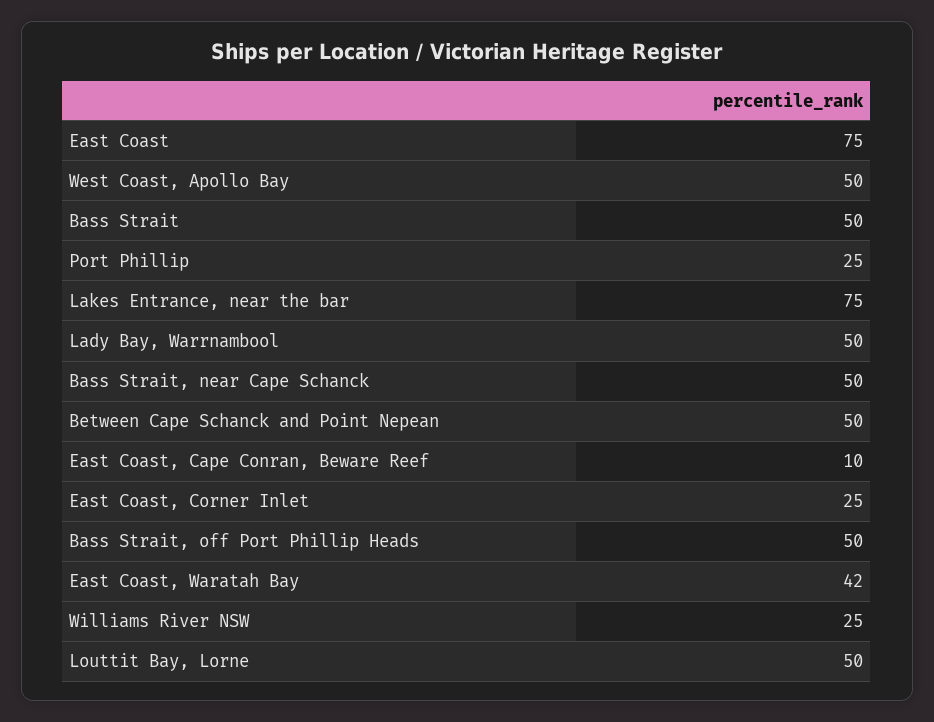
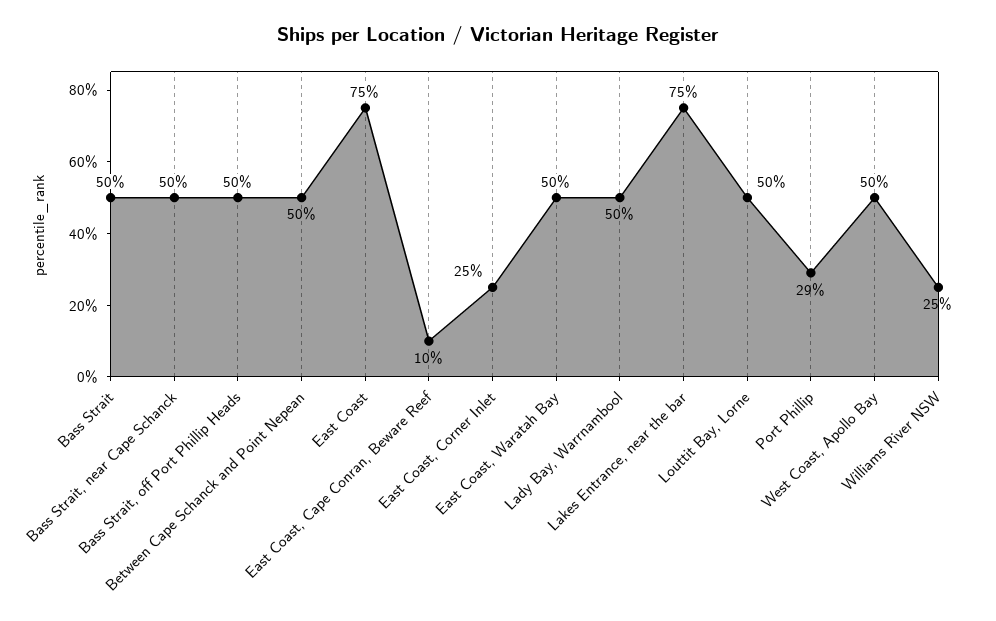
Port Phillip: 25 -> 29
East Coast, Waratah Bay: 42 -> 50

